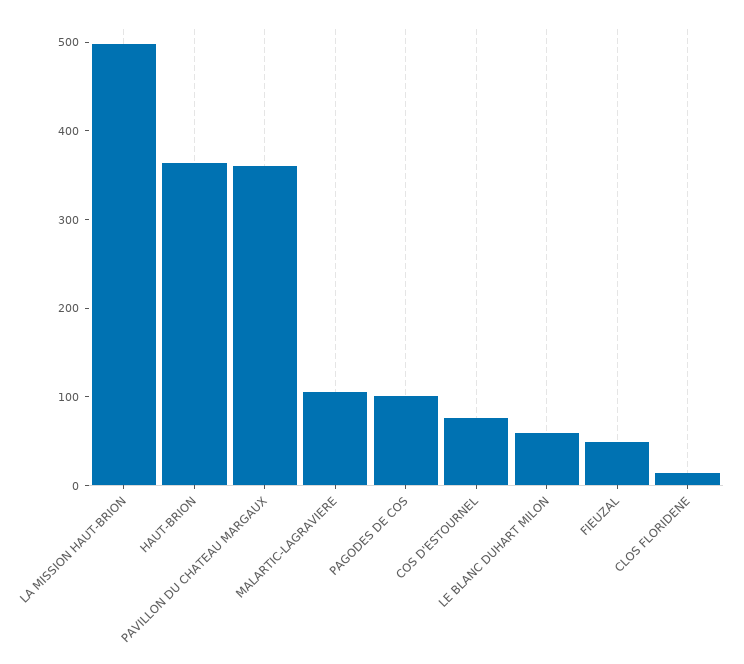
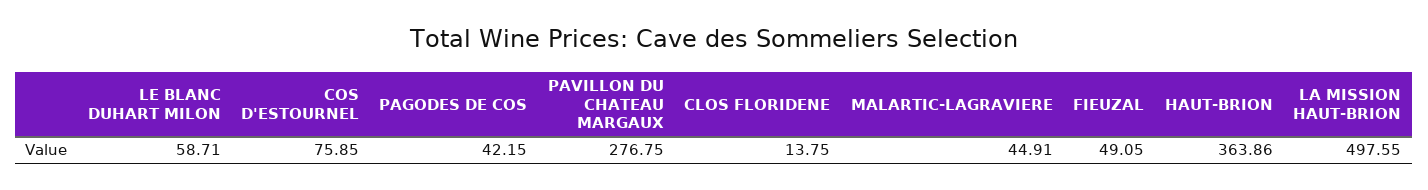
PAVILLON DU CHATEAU MARGAUX: 360 -> 276.75
MALARTIC-LAGRAVIERE: 100 -> 44.91
PAGODES DE COS: 100 -> 42.15

